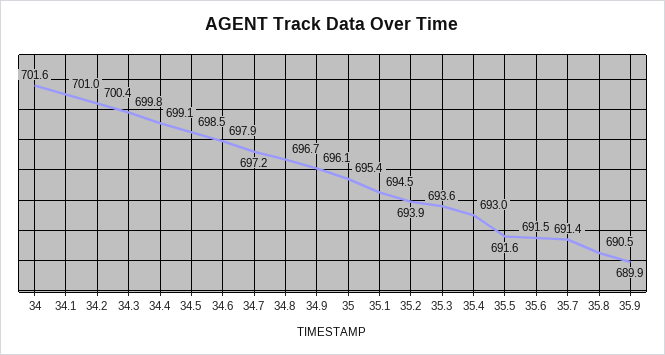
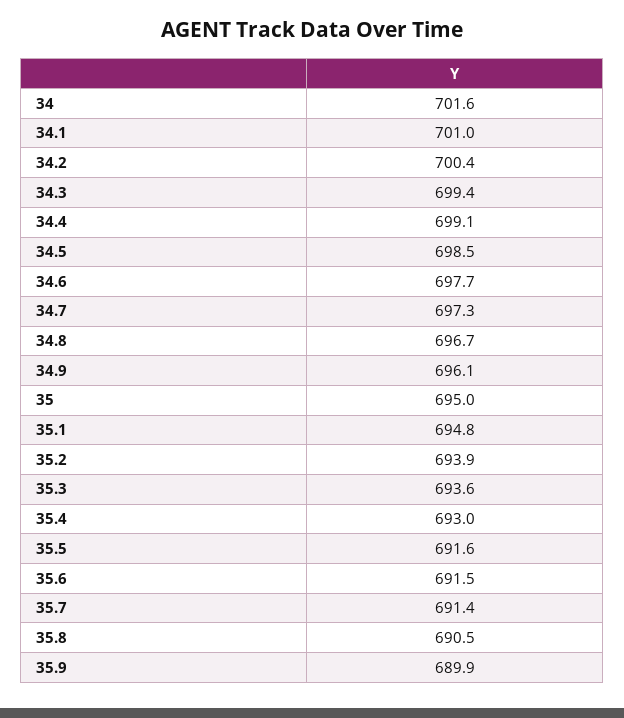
34.3: 699.8 -> 699.4
34.6: 697.9 -> 697.7
34.7: 697.2 -> 697.3
35: 695.4 -> 695
35.1: 694.5 -> 694.8

